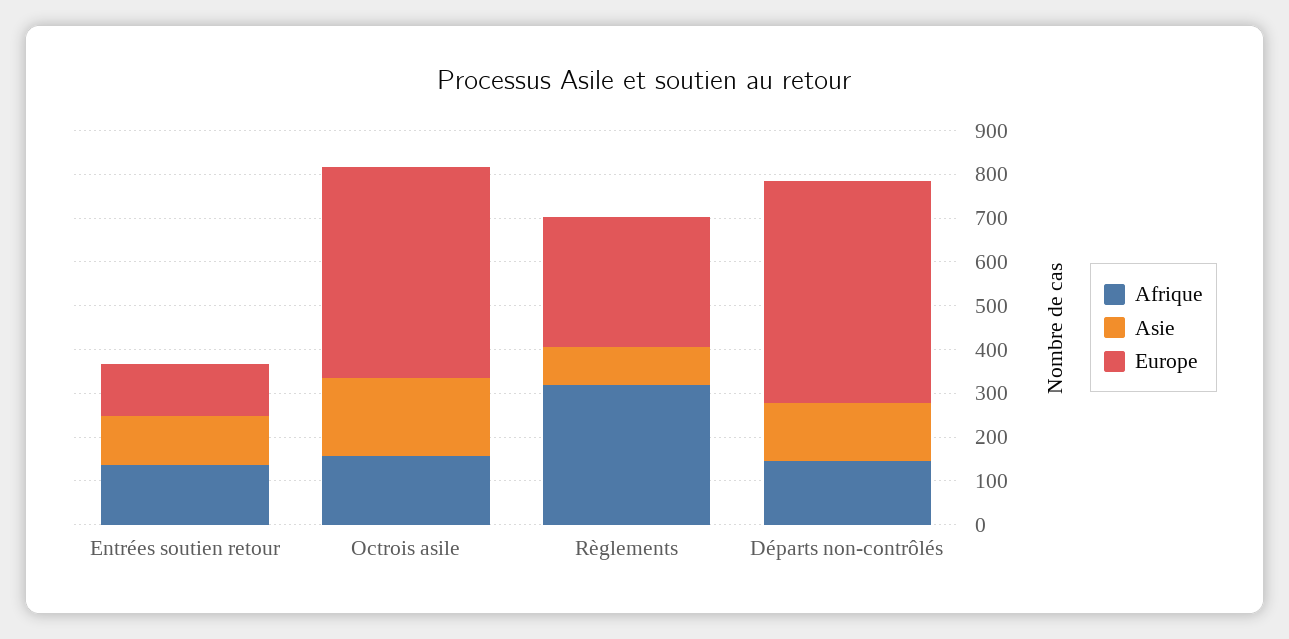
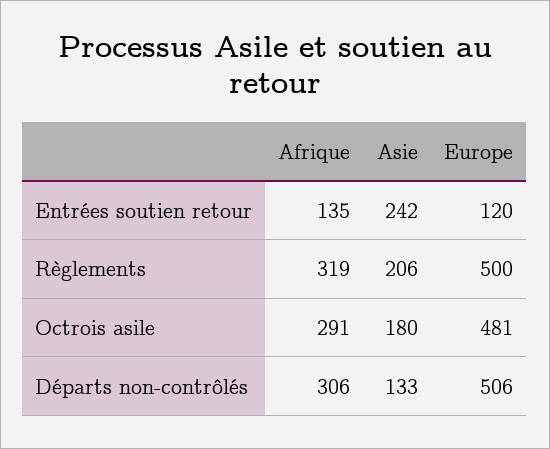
Asie, Entrées soutien retour: 120 -> 242
Afrique, Octrois asile: 160 -> 291
Asie, Règlements: 80 -> 206
Europe, Règlements: 300 -> 500
Afrique, Départs non-contrôlés: 140 -> 306

